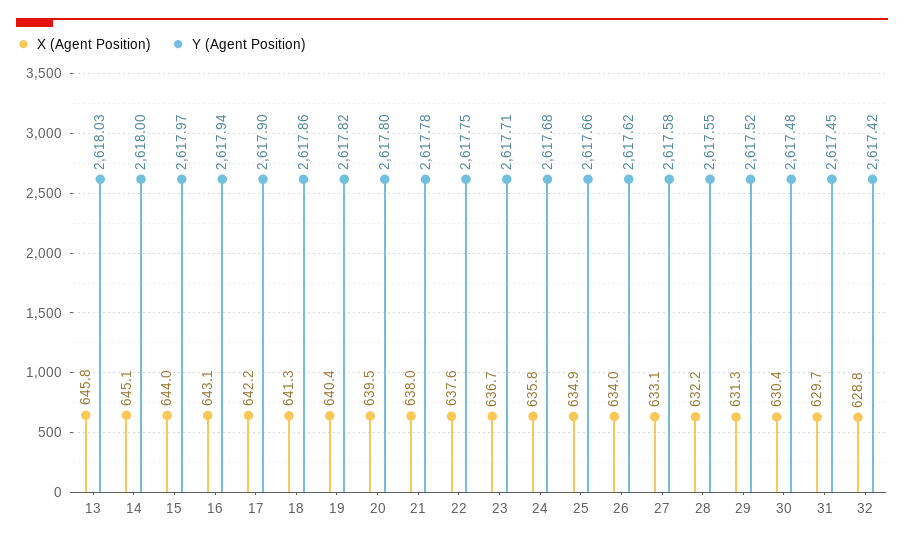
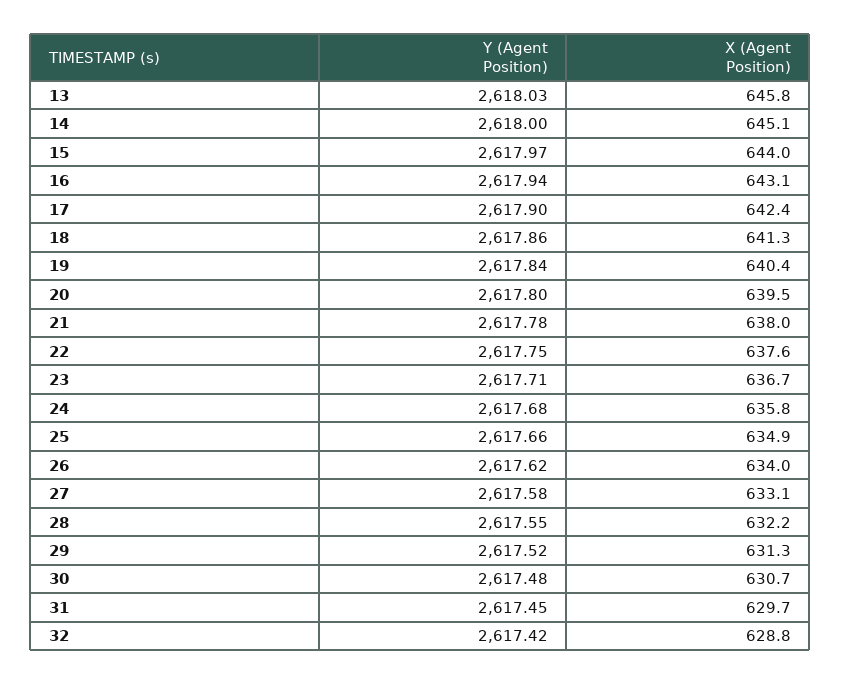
X (Agent Position), 17: 642.2 -> 642.4
Y (Agent Position), 19: 2617.82 -> 2617.84
X (Agent Position), 30: 630.4 -> 630.7

